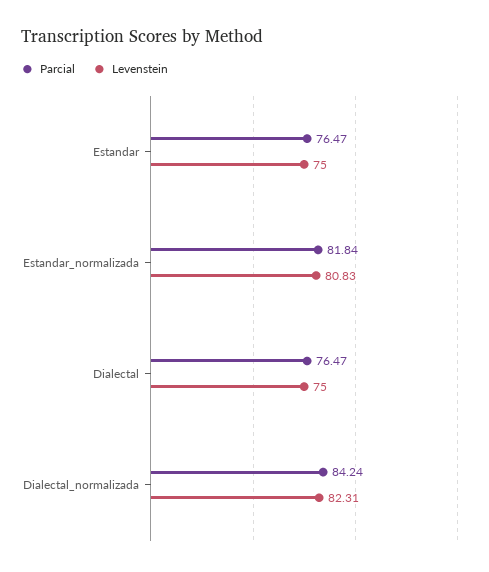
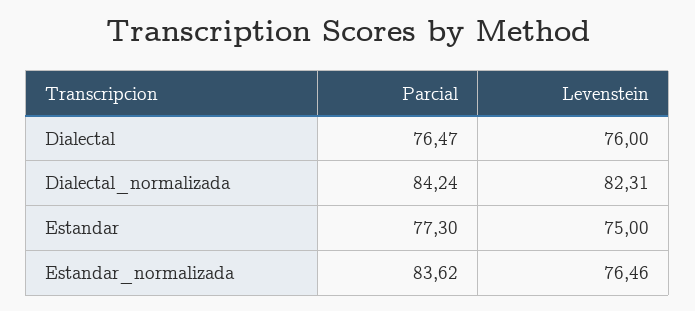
Parcial, Estandar: 76.47 -> 77.3
Parcial, Estandar_normalizada: 81.84 -> 83.62
Levenstein, Estandar_normalizada: 80.83 -> 76.46
Levenstein, Dialectal: 75 -> 76

